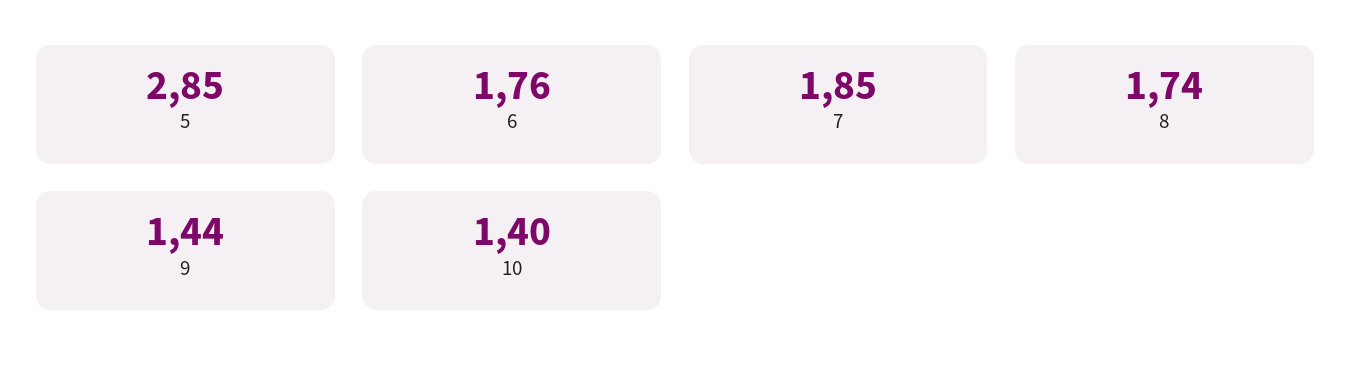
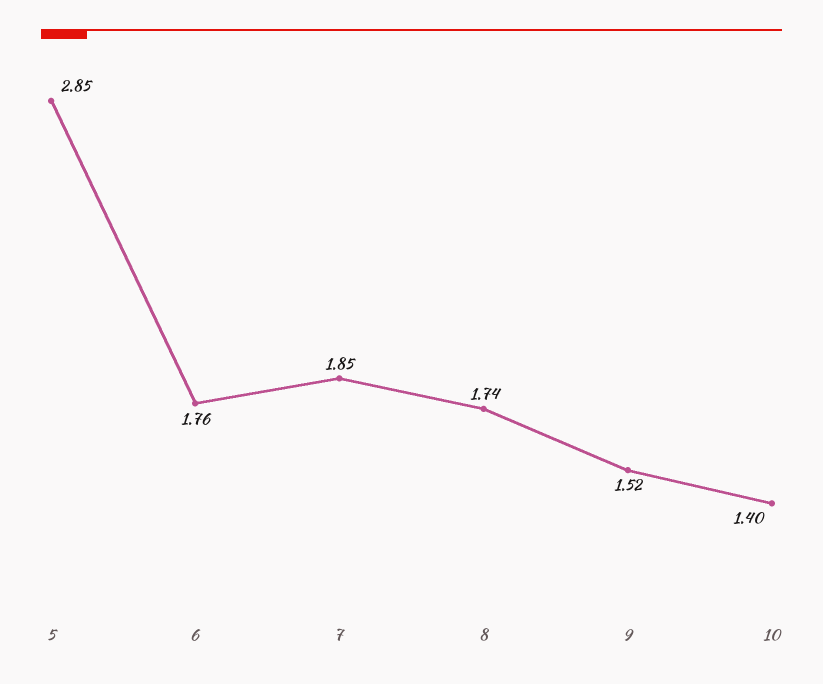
9: 1.44 -> 1.52

